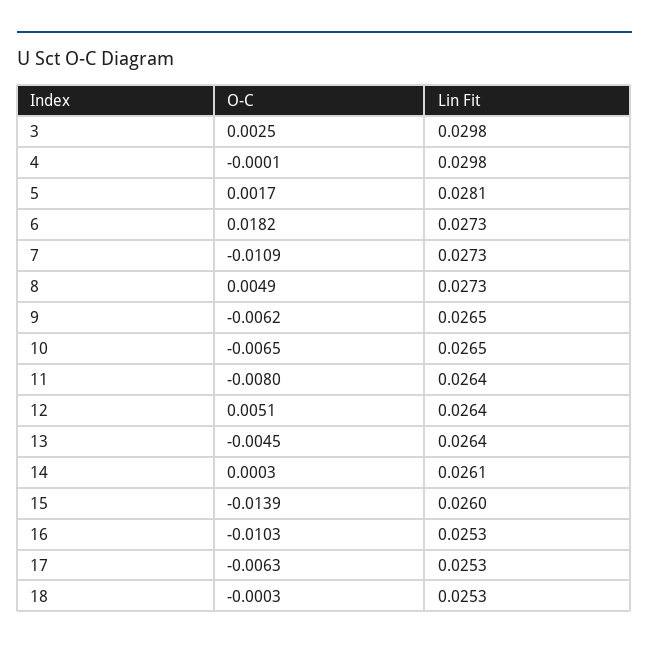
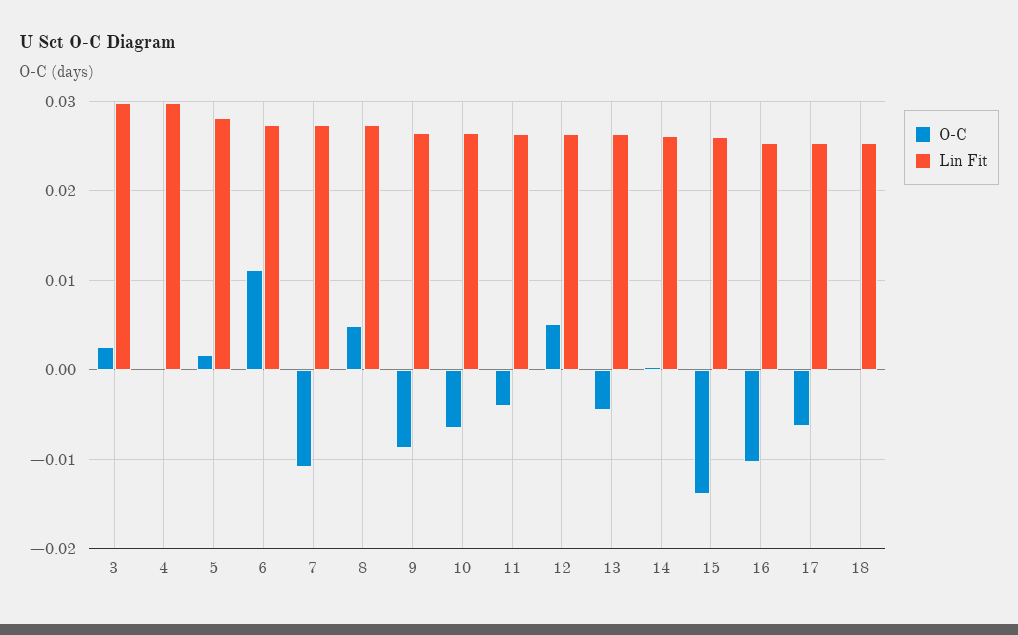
O-C, 6: 0.0182 -> 0.011
O-C, 9: -0.0062 -> -0.009
O-C, 11: -0.008 -> -0.004

